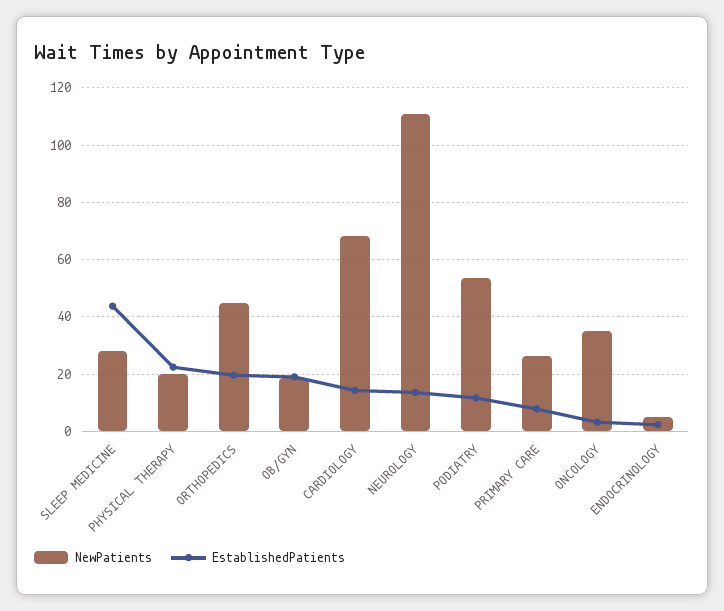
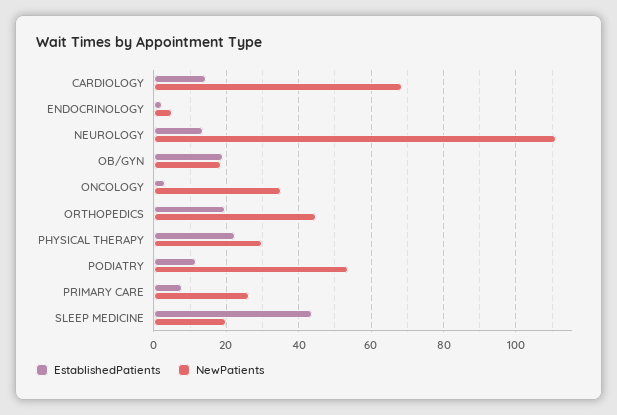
NewPatients, SLEEP MEDICINE: 27.5 -> 20
NewPatients, PHYSICAL THERAPY: 20 -> 30

